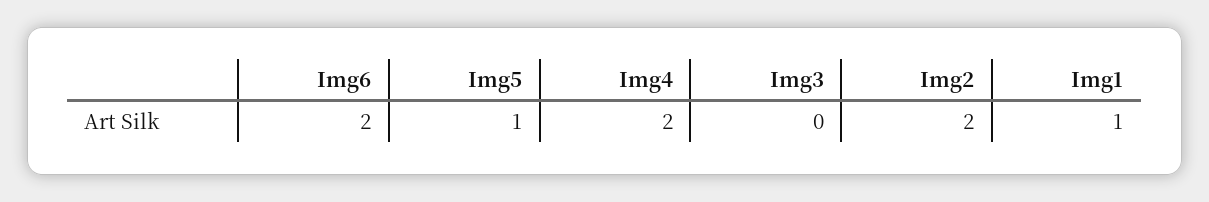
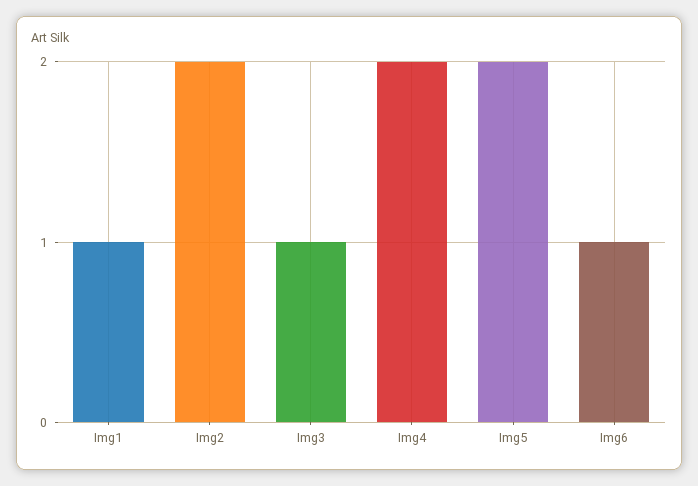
Img6: 2 -> 1
Img5: 1 -> 2
Img3: 0 -> 1

